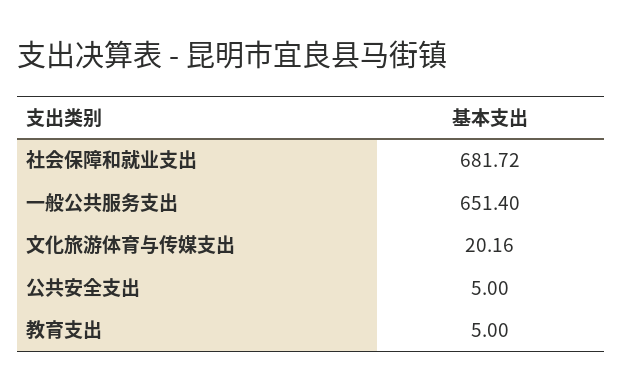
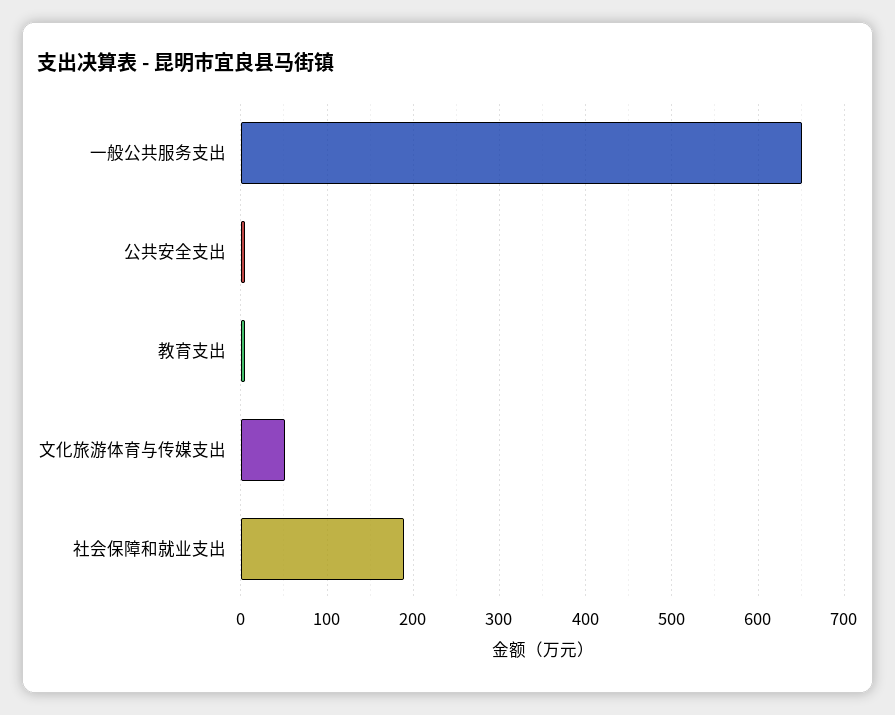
社会保障和就业支出: 681.72 -> 190
文化旅游体育与传媒支出: 20.16 -> 50

